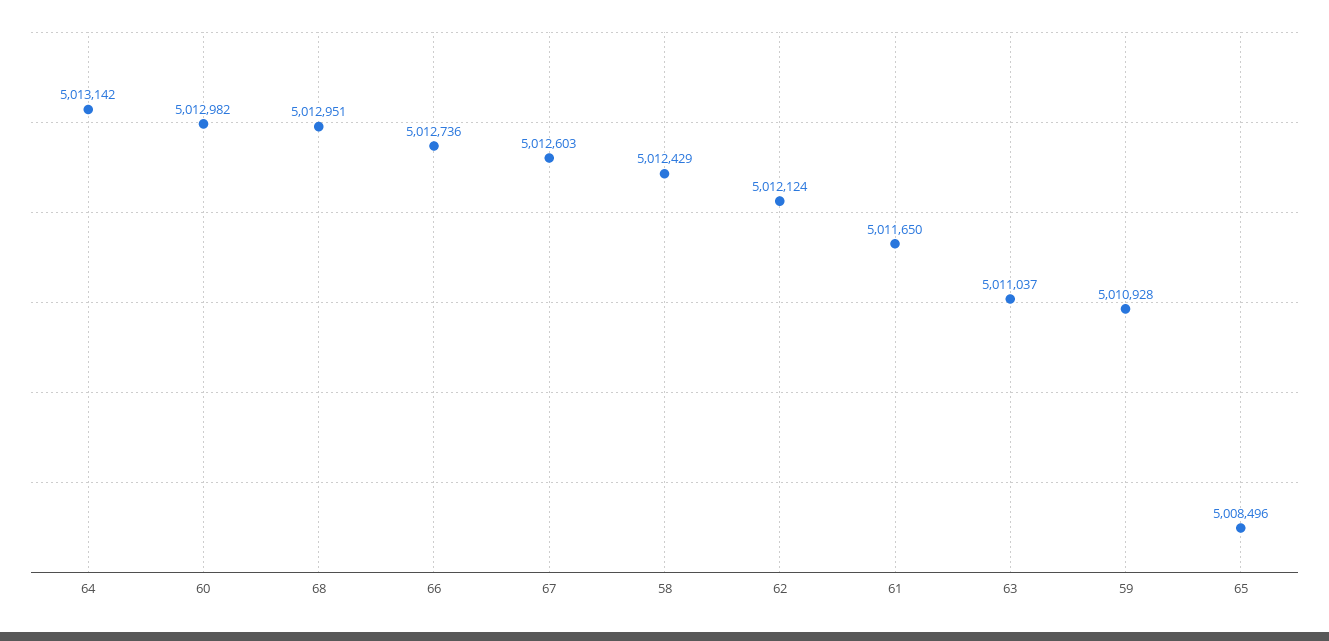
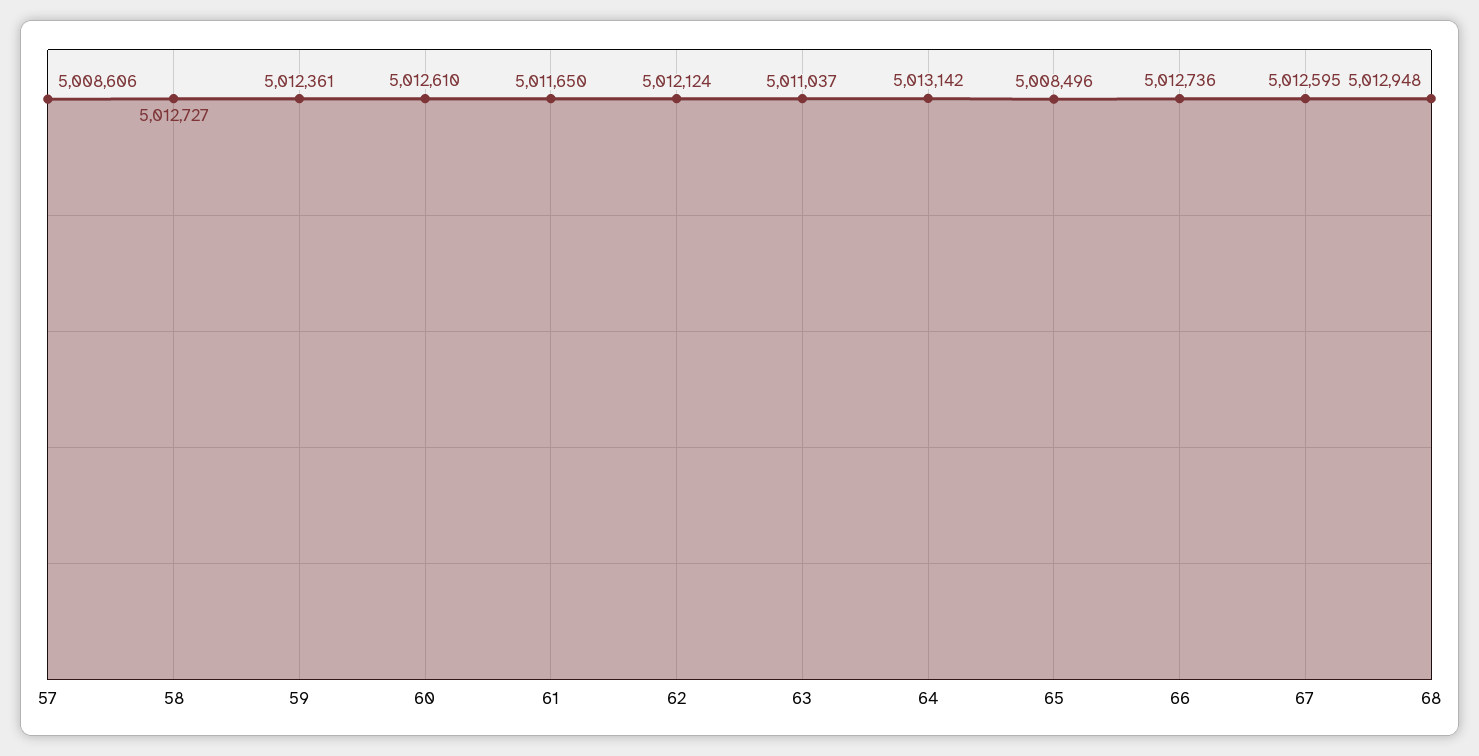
60: 5012982 -> 5012610
68: 5012951 -> 5012948
67: 5012603 -> 5012595
58: 5012429 -> 5012727
59: 5010928 -> 5012361
57: none -> 5008606

